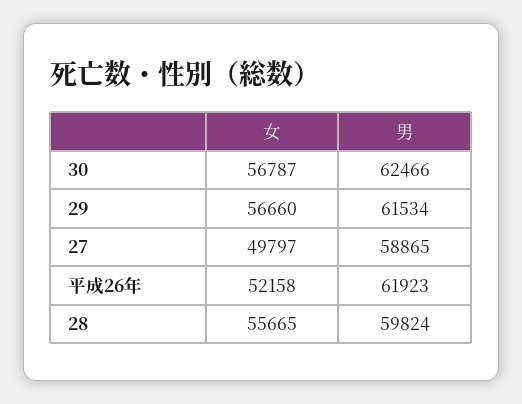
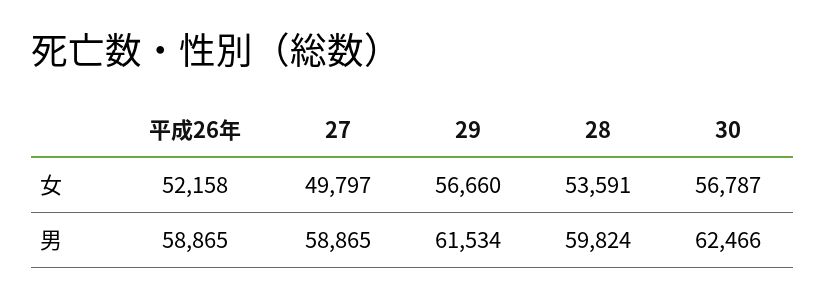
男, 平成26年: 61923 -> 58865
女, 28: 55665 -> 53591

